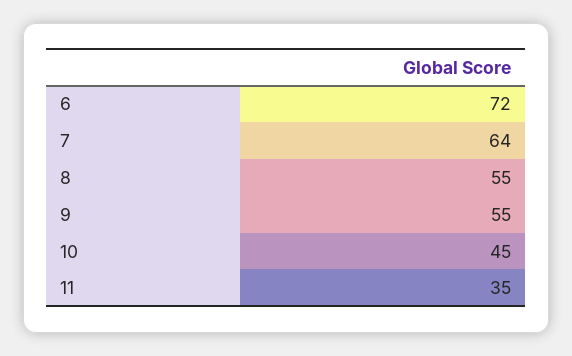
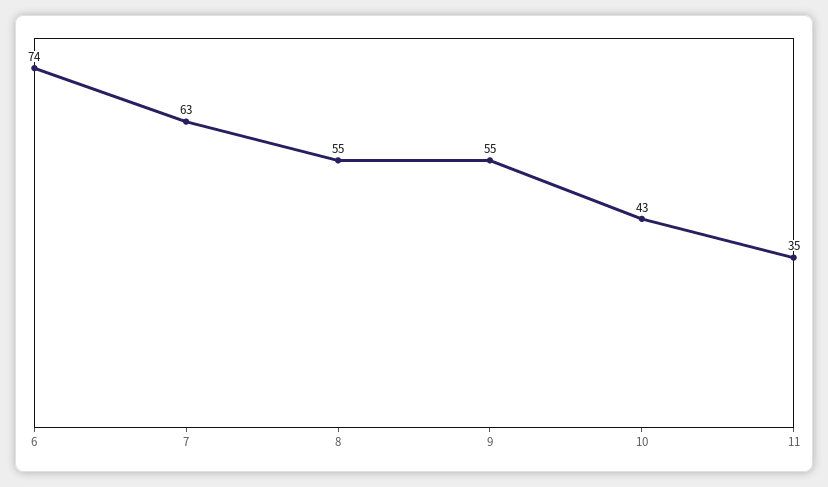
6: 72 -> 74
7: 64 -> 63
10: 45 -> 43

